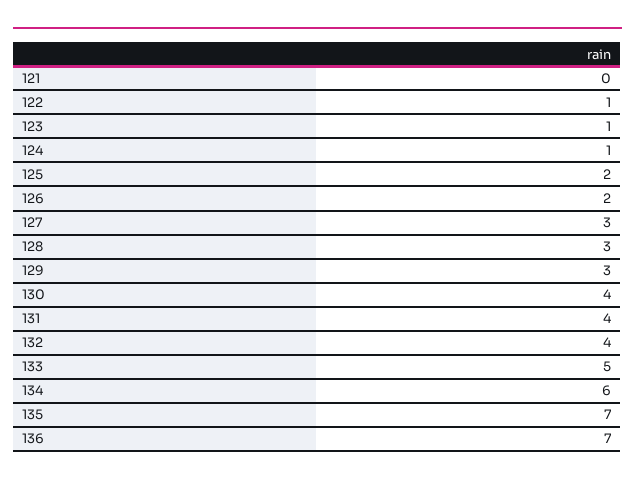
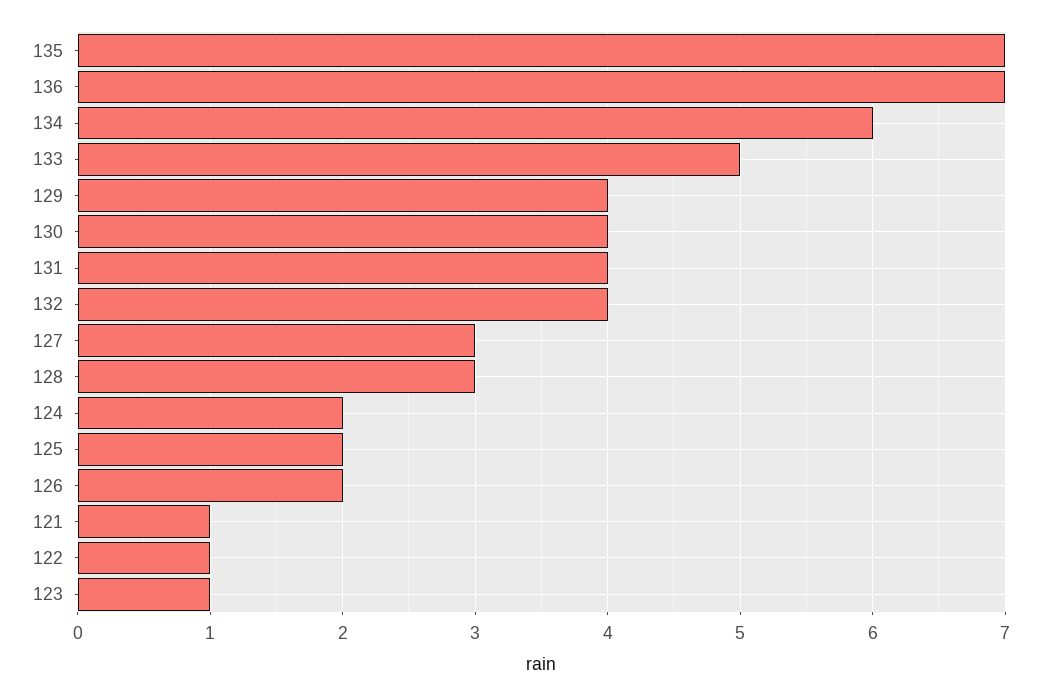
121: 0 -> 1
124: 1 -> 2
129: 3 -> 4

